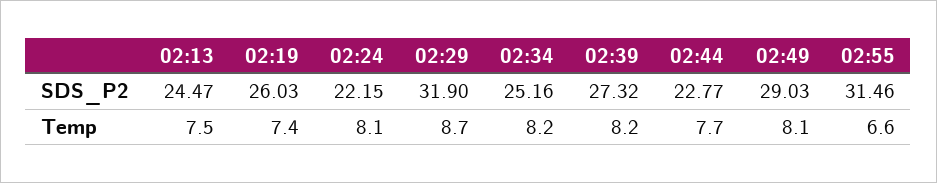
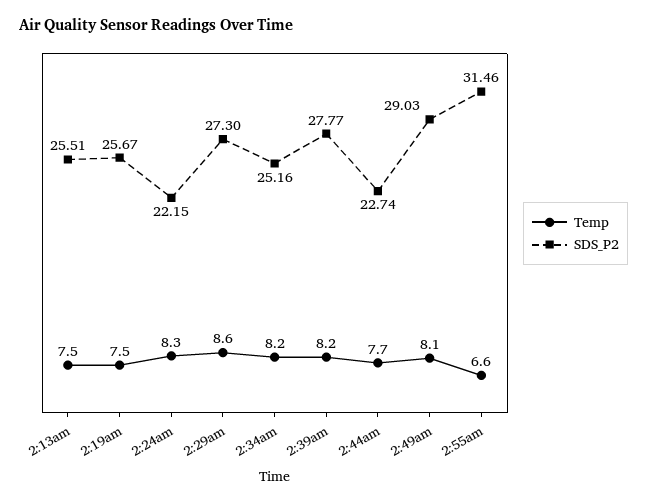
SDS_P2, 02:13: 24.47 -> 25.51
SDS_P2, 02:19: 26.03 -> 25.67
SDS_P2, 02:29: 31.9 -> 27.3
SDS_P2, 02:39: 27.32 -> 27.77
SDS_P2, 02:44: 22.77 -> 22.74
Temp, 02:19: 7.4 -> 7.5
Temp, 02:24: 8.1 -> 8.3
Temp, 02:29: 8.7 -> 8.6

